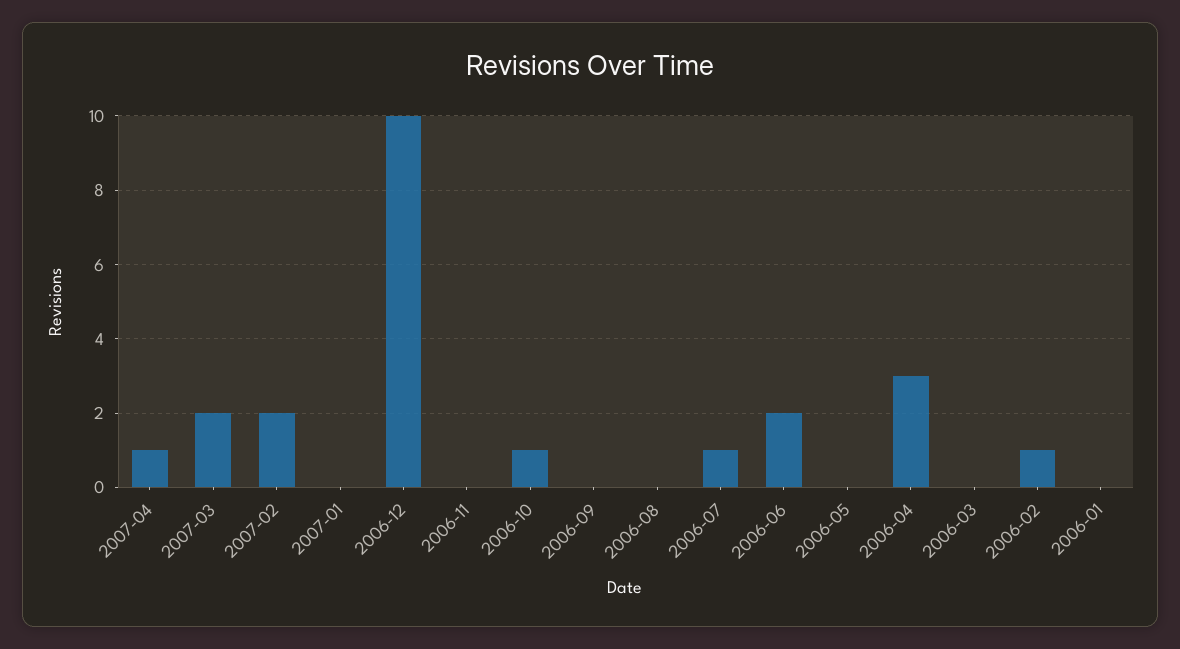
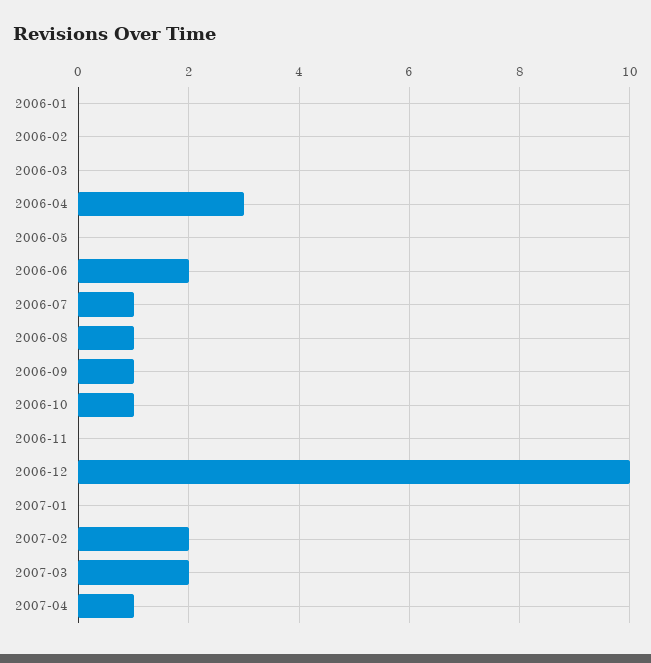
2006-09: 0 -> 1
2006-08: 0 -> 1
2006-02: 1 -> 0

